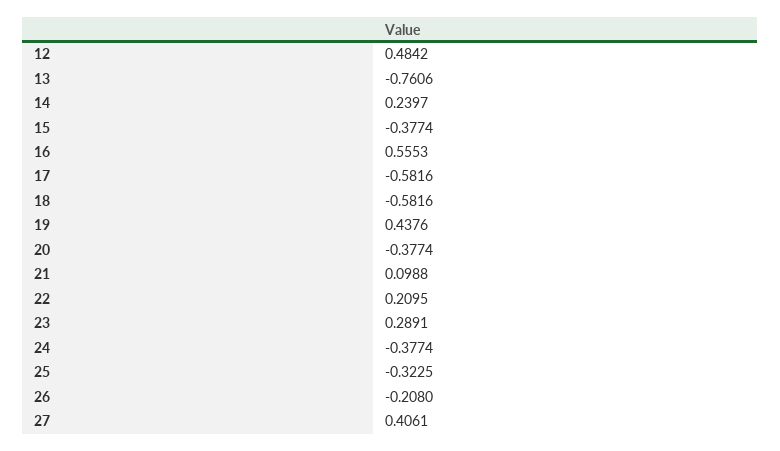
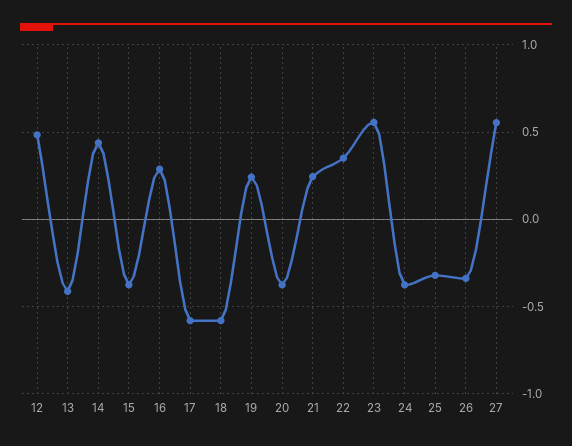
13: -0.7606 -> -0.4
14: 0.2397 -> 0.45
16: 0.5553 -> 0.3
19: 0.4376 -> 0.25
21: 0.0988 -> 0.25
22: 0.2095 -> 0.35
23: 0.2891 -> 0.55
26: -0.208 -> -0.35
27: 0.4061 -> 0.55

